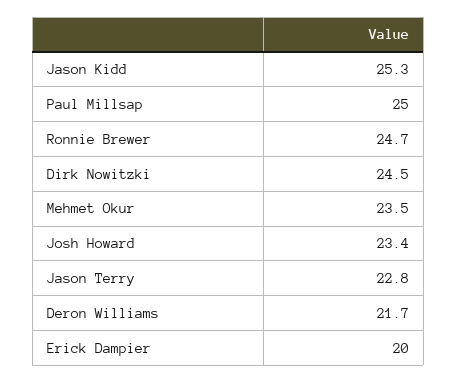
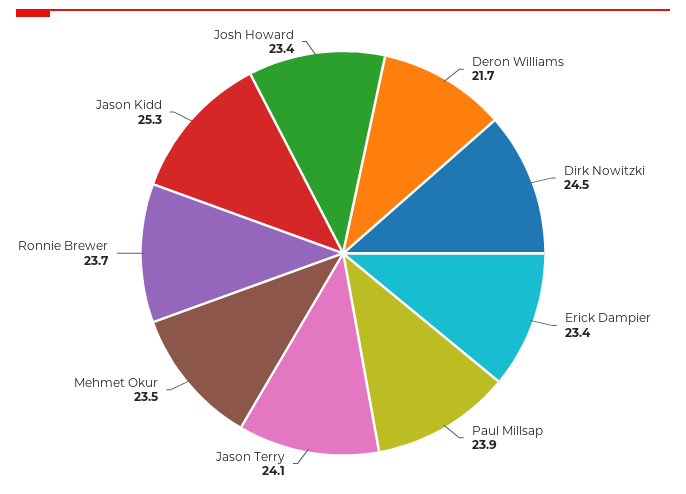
Paul Millsap: 25 -> 23.9
Ronnie Brewer: 24.7 -> 23.7
Jason Terry: 22.8 -> 24.1
Erick Dampier: 20 -> 23.4

